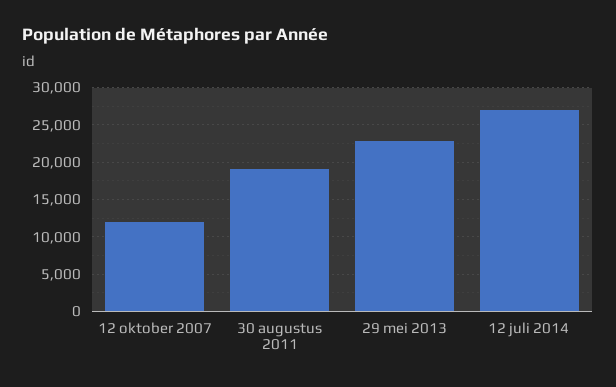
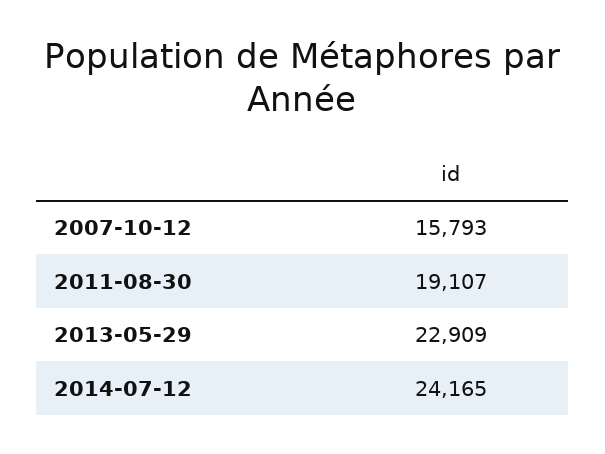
12 oktober 2007: 12000 -> 15793
12 juli 2014: 27000 -> 24165

